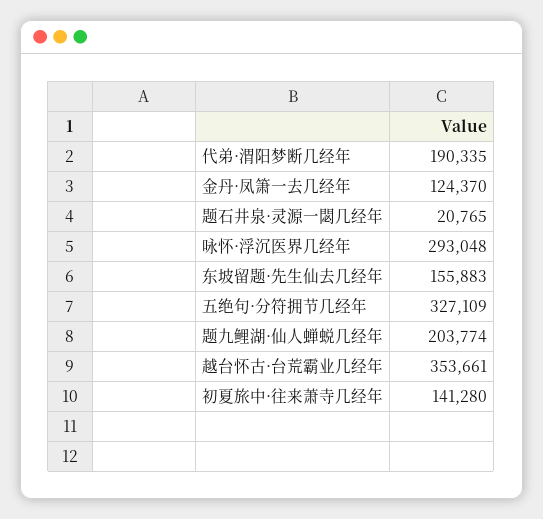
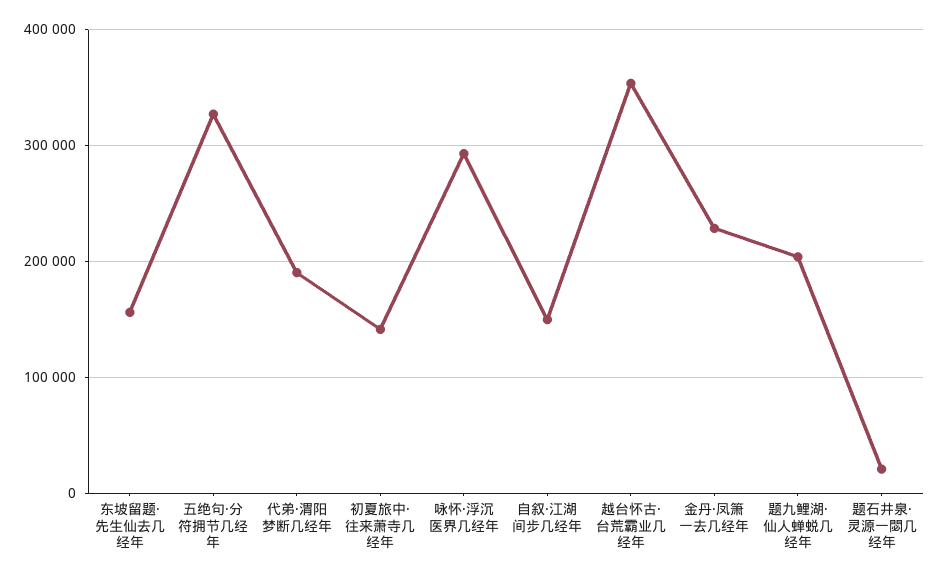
金丹·凤箫一去几经年: 124370 -> 230000
自叙·江湖间步几经年: none -> 150000

